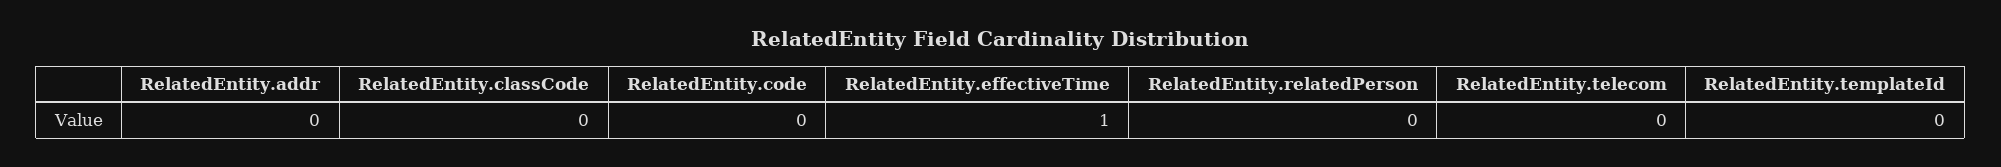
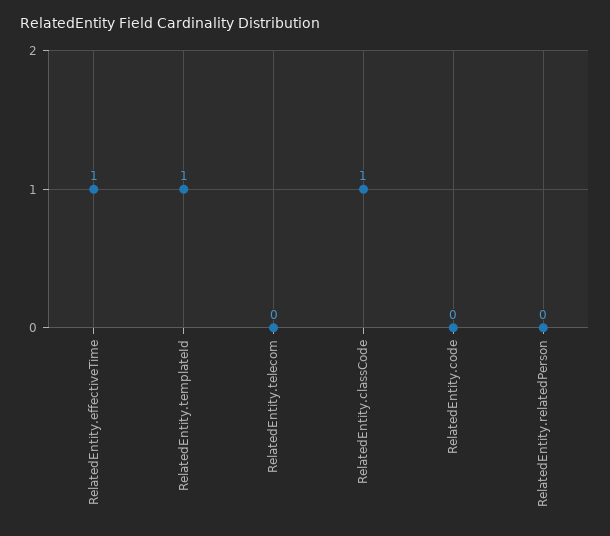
RelatedEntity.addr: 0 -> none
RelatedEntity.classCode: 0 -> 1
RelatedEntity.templateId: 0 -> 1

